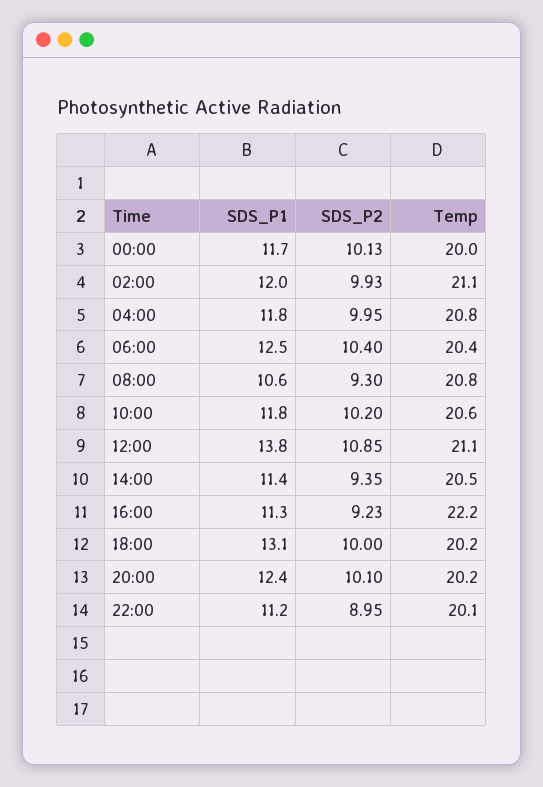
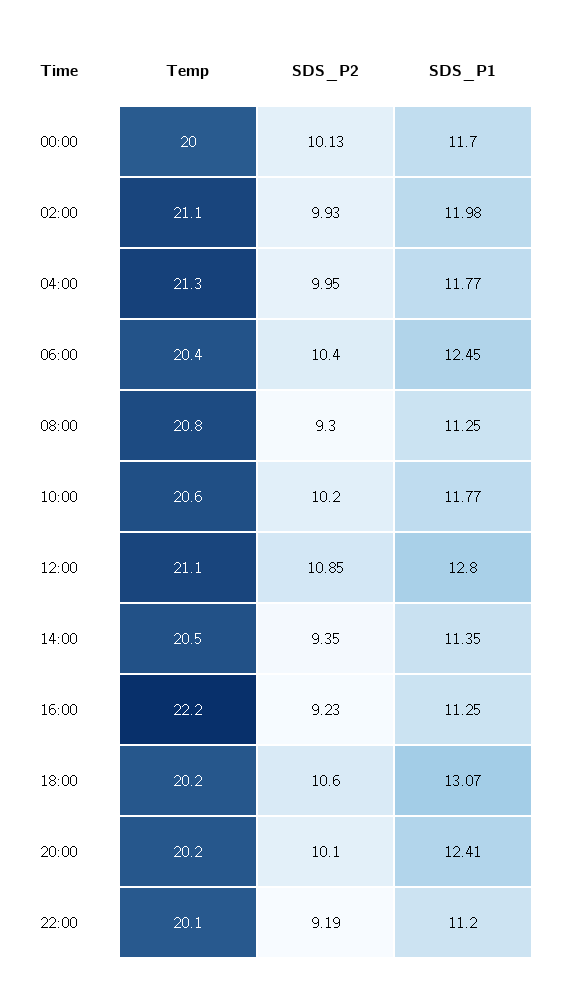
Temp, 04:00: 20.8 -> 21.3
SDS_P1, 08:00: 10.6 -> 11.25
SDS_P1, 12:00: 13.8 -> 12.8
SDS_P2, 18:00: 10 -> 10.6
SDS_P2, 22:00: 8.95 -> 9.19

